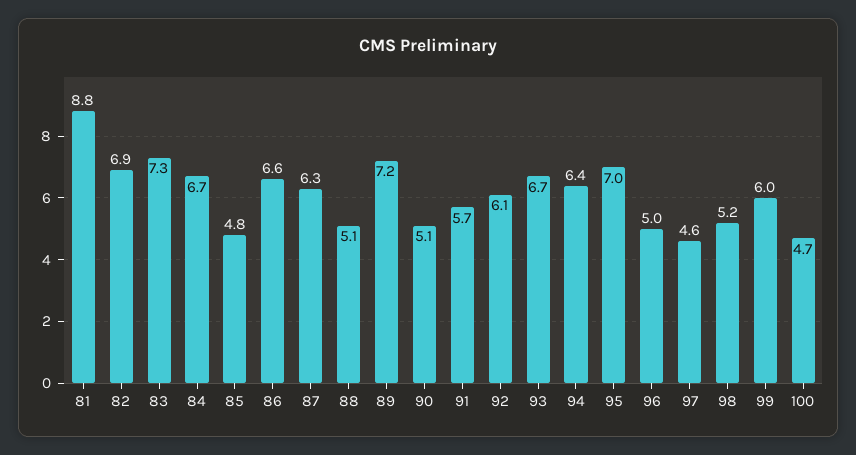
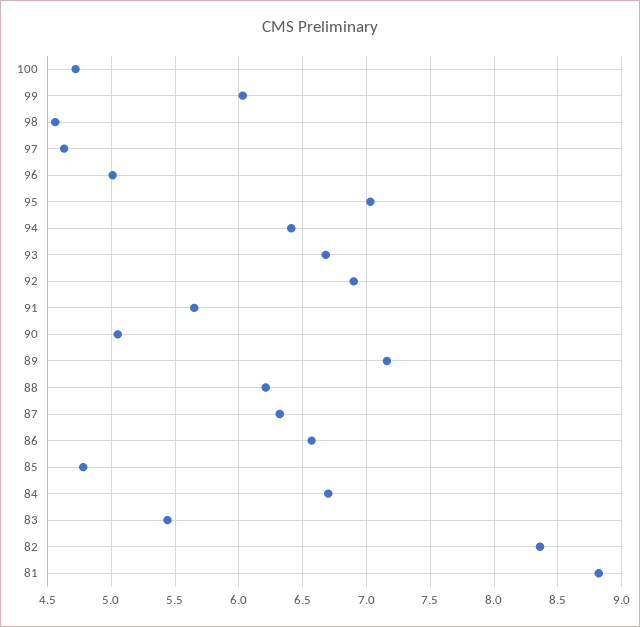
82: 6.9 -> 8.35
83: 7.3 -> 5.45
88: 5.1 -> 6.2
92: 6.1 -> 6.9
98: 5.2 -> 4.55

